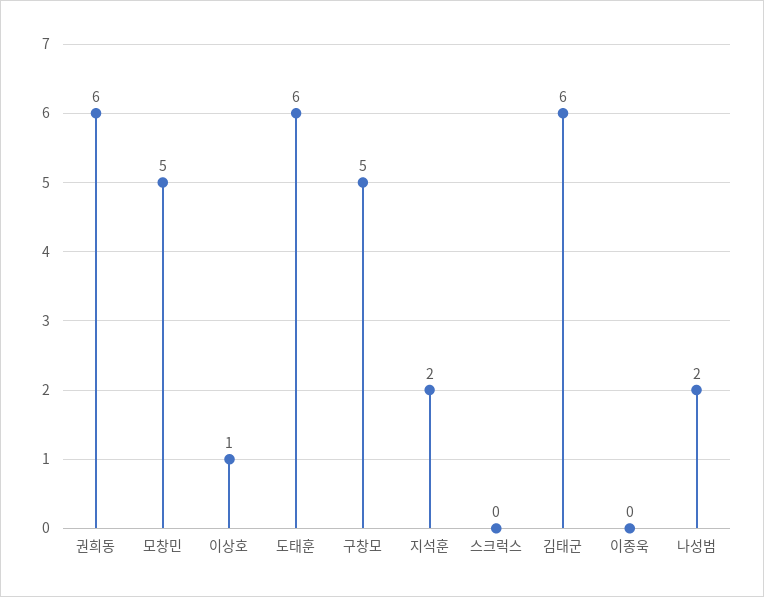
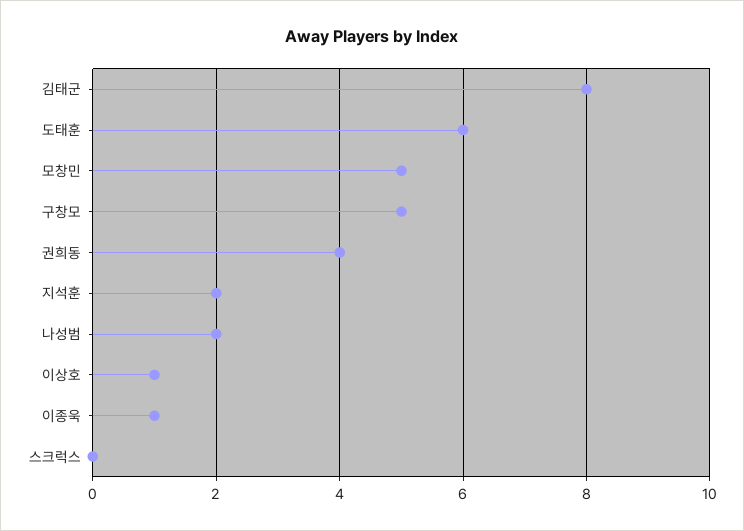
권희동: 6 -> 4
김태군: 6 -> 8
이종욱: 0 -> 1

